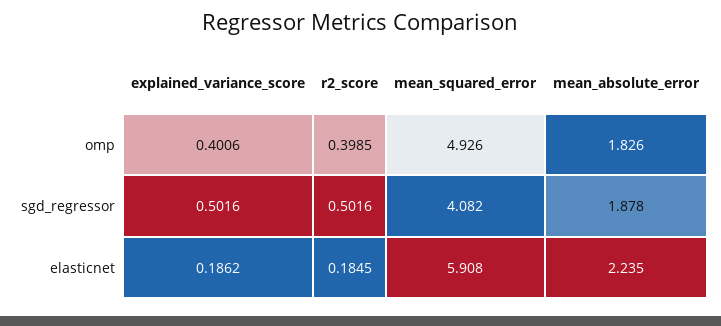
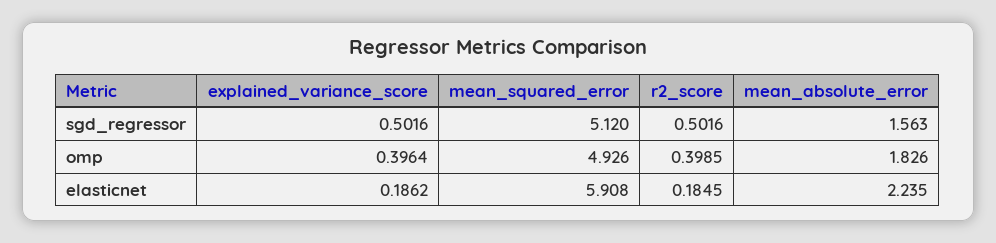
explained_variance_score, omp: 0.4006 -> 0.3964
mean_squared_error, sgd_regressor: 4.082 -> 5.12
mean_absolute_error, sgd_regressor: 1.878 -> 1.563

